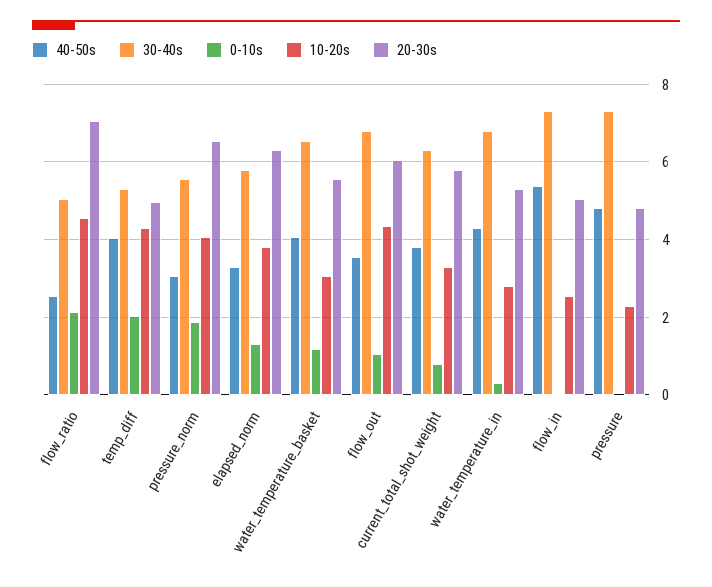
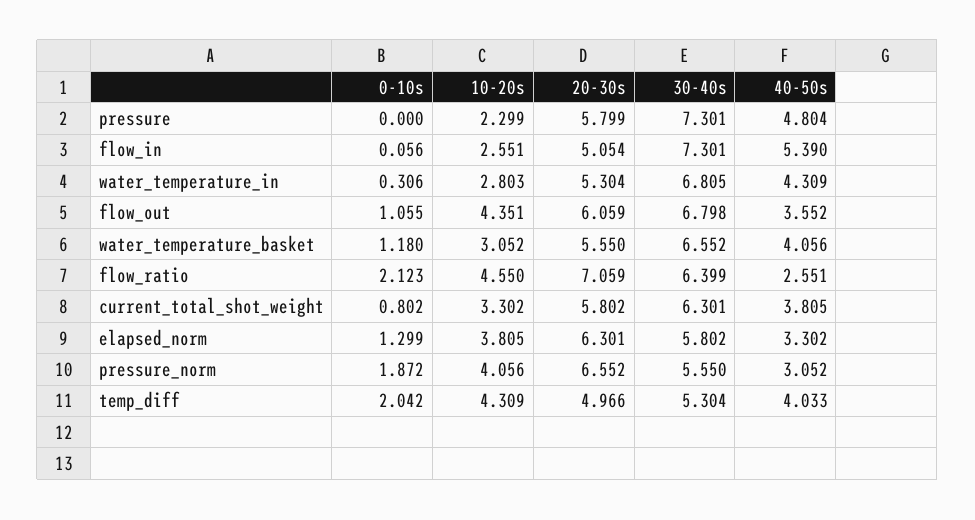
30-40s, flow_ratio: 5 -> 6.399
20-30s, pressure: 4.8 -> 5.799

